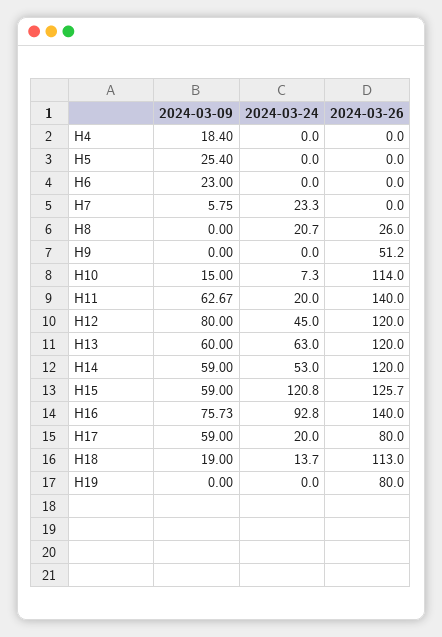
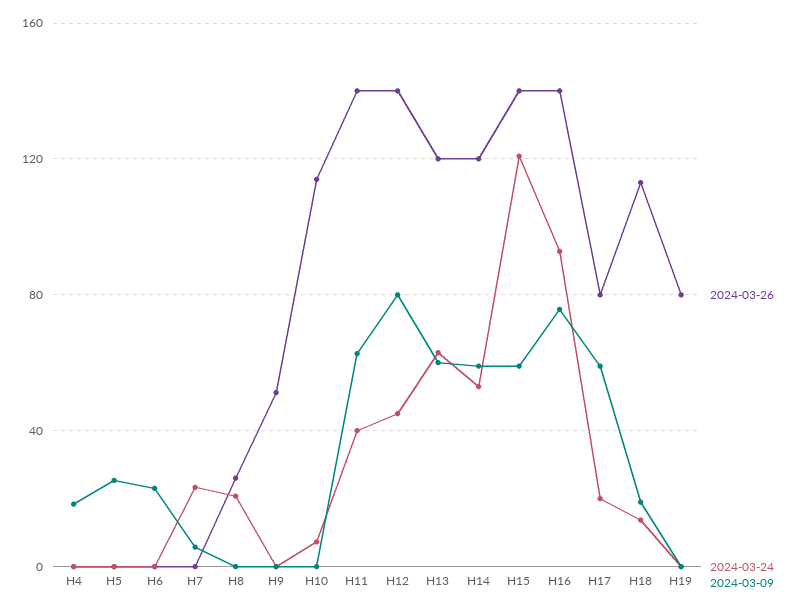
2024-03-09, H10: 15 -> 0
2024-03-24, H11: 20 -> 40
2024-03-26, H12: 120 -> 140
2024-03-26, H15: 125.7 -> 140

